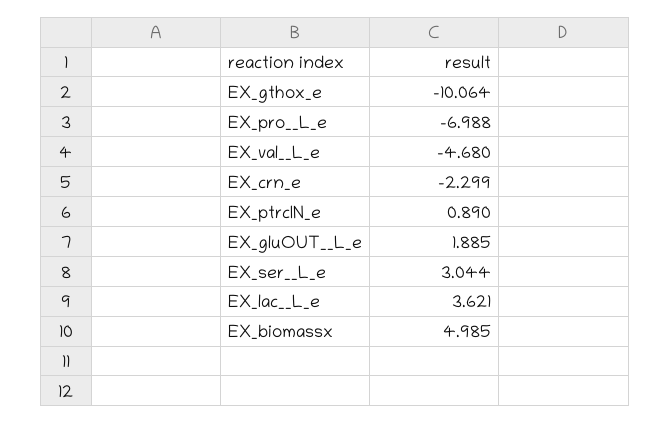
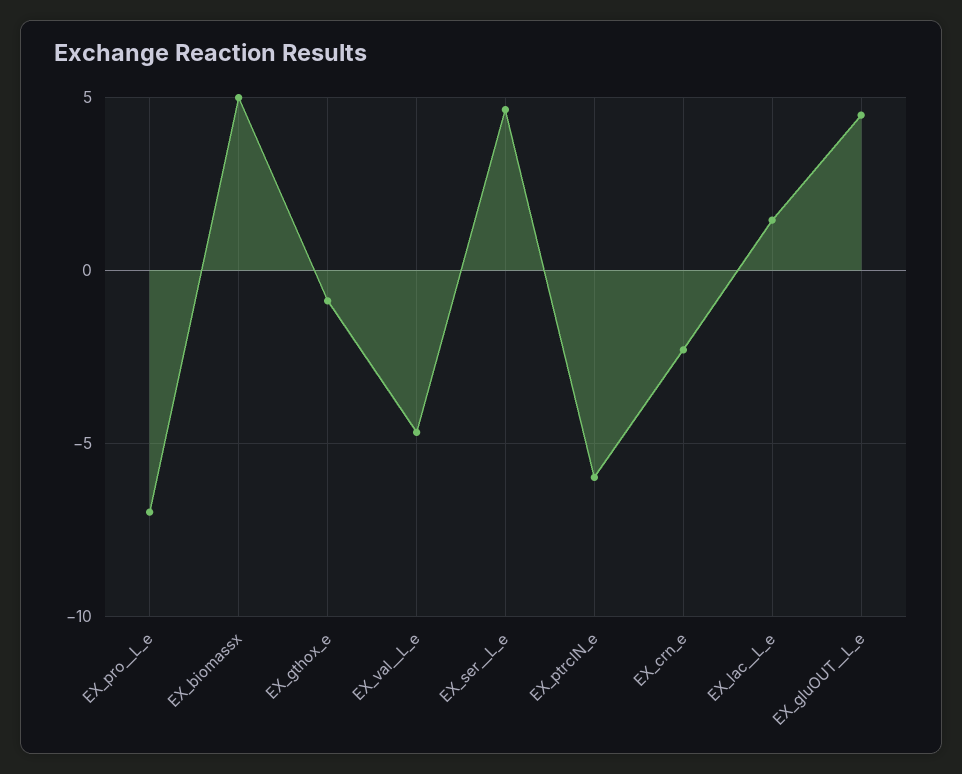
EX_gthox_e: -10.064 -> -1
EX_ptrcIN_e: 0.89 -> -6
EX_gluOUT__L_e: 1.885 -> 4.5
EX_ser__L_e: 3.044 -> 4.5
EX_lac__L_e: 3.621 -> 1.5

